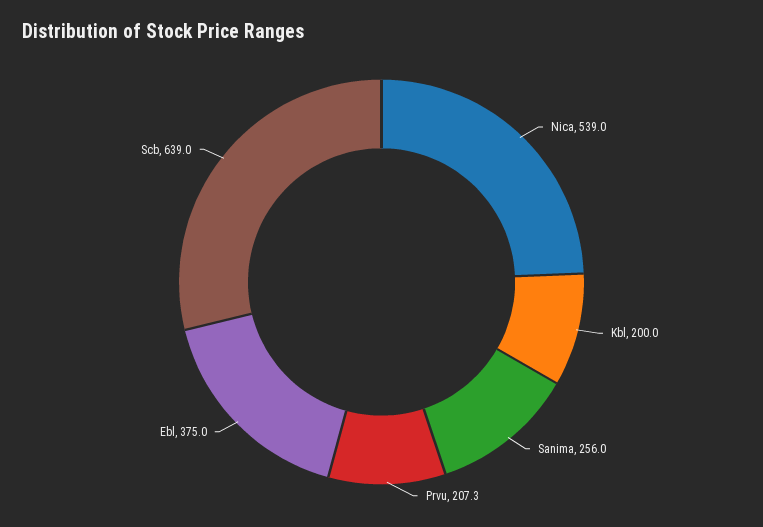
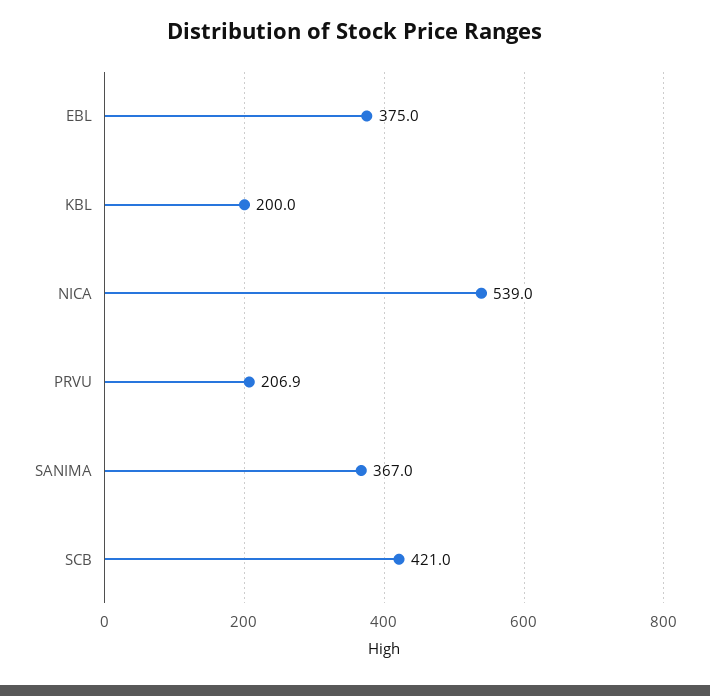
Sanima: 256 -> 367
Prvu: 207.3 -> 206.9
Scb: 639 -> 421

